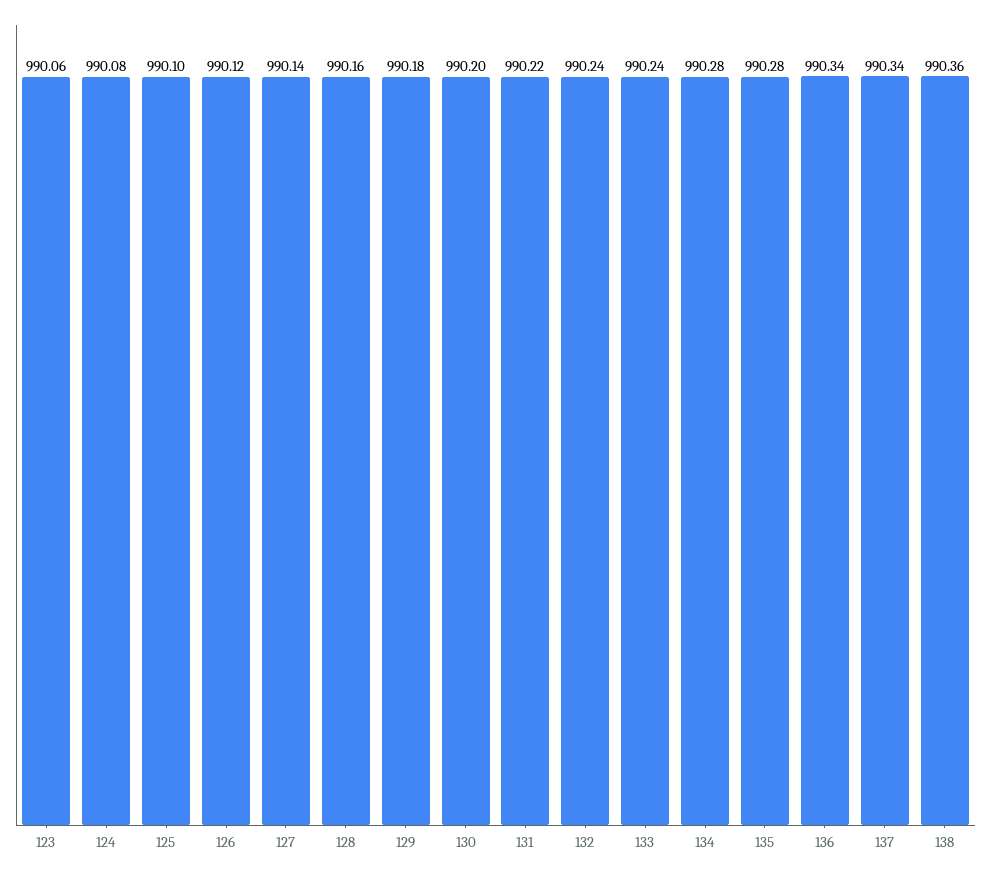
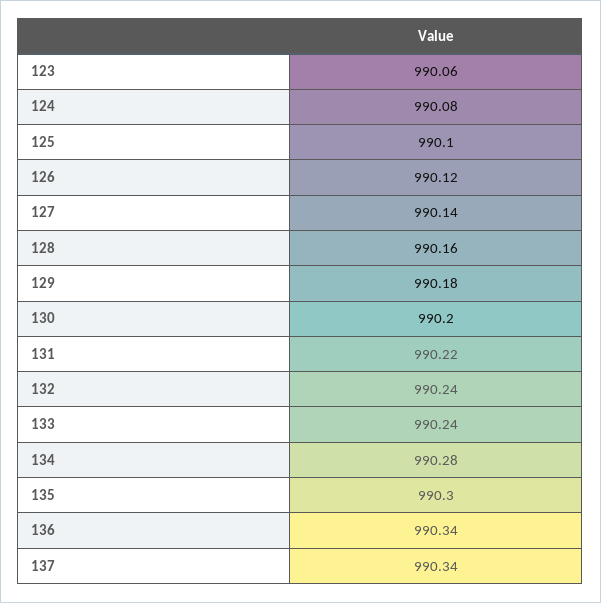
135: 990.28 -> 990.3
138: 990.36 -> none

